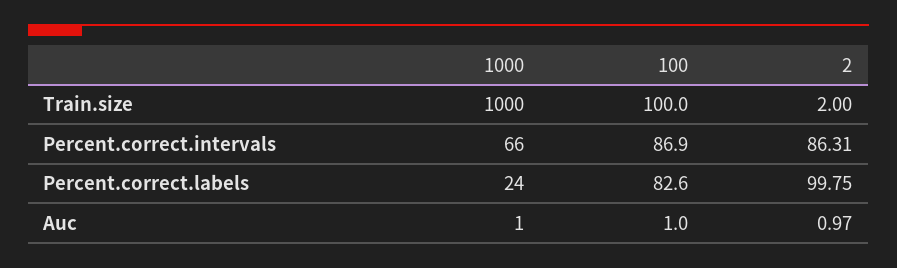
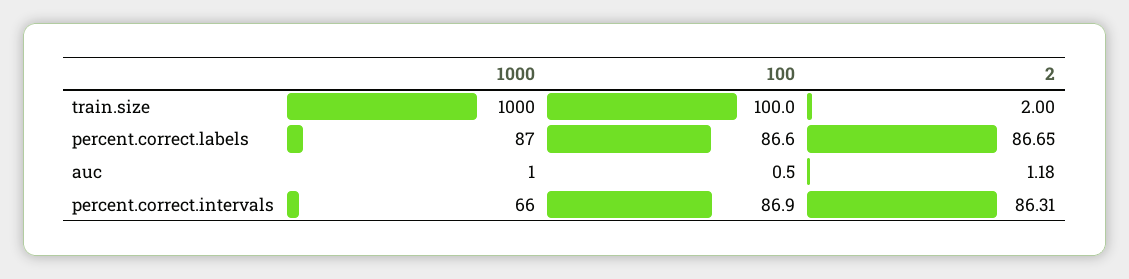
1000, Percent.correct.labels: 24 -> 87
100, Percent.correct.labels: 82.6 -> 86.6
2, Percent.correct.labels: 99.75 -> 86.65
100, Auc: 1 -> 0.5
2, Auc: 0.97 -> 1.18

